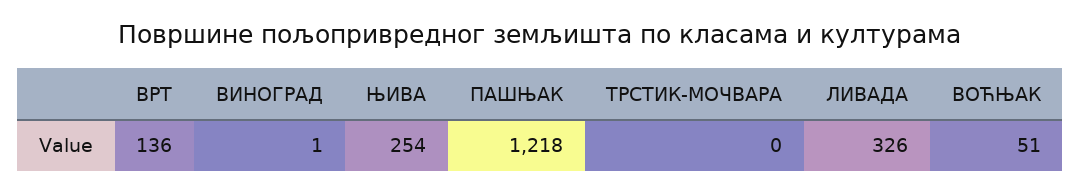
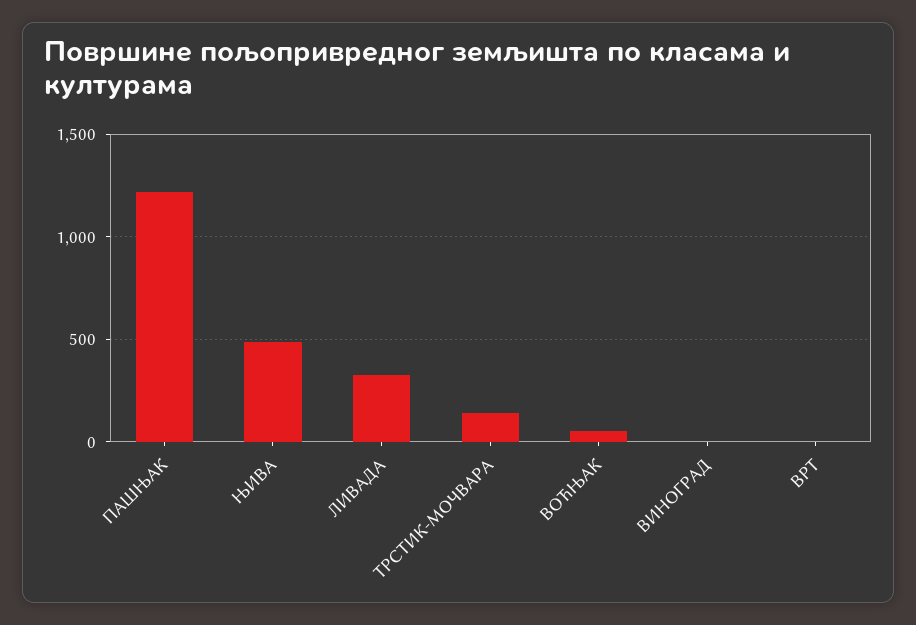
ВРТ: 136 -> 0
ЊИВА: 254 -> 500
ТРСТИК-МОЧВАРА: 0 -> 150

